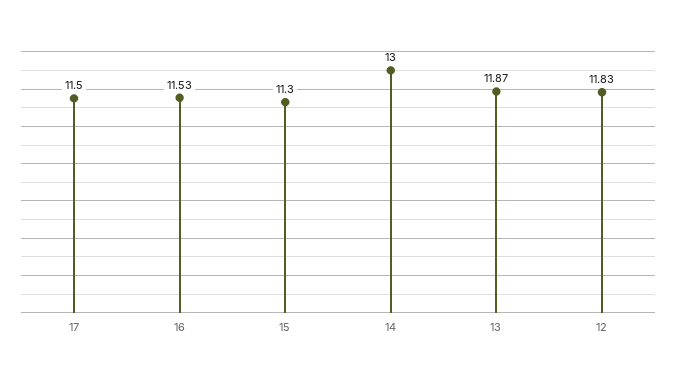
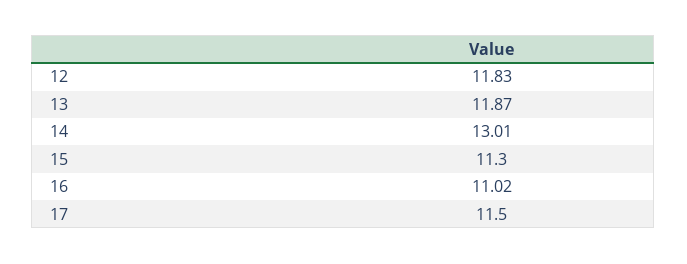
16: 11.53 -> 11.02
14: 13 -> 13.01

